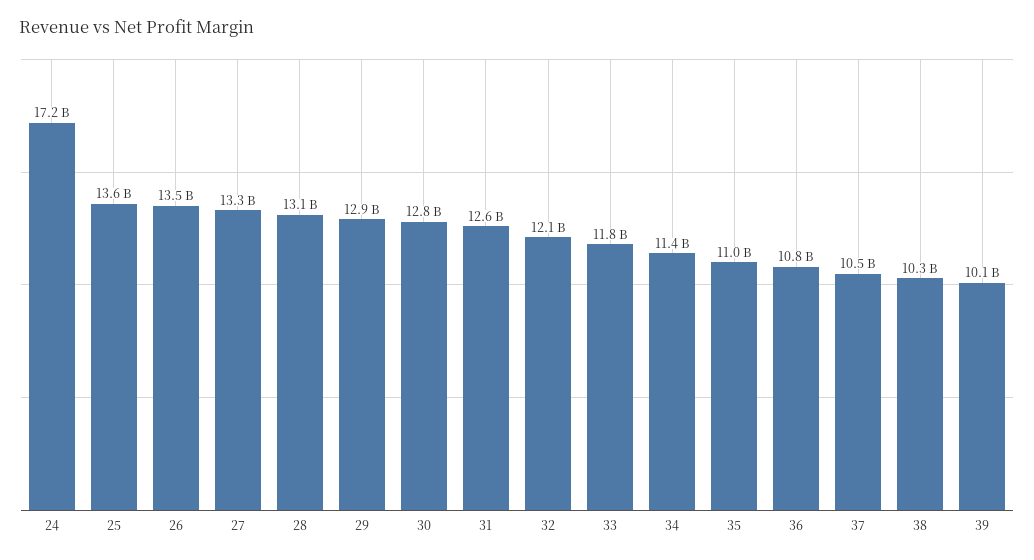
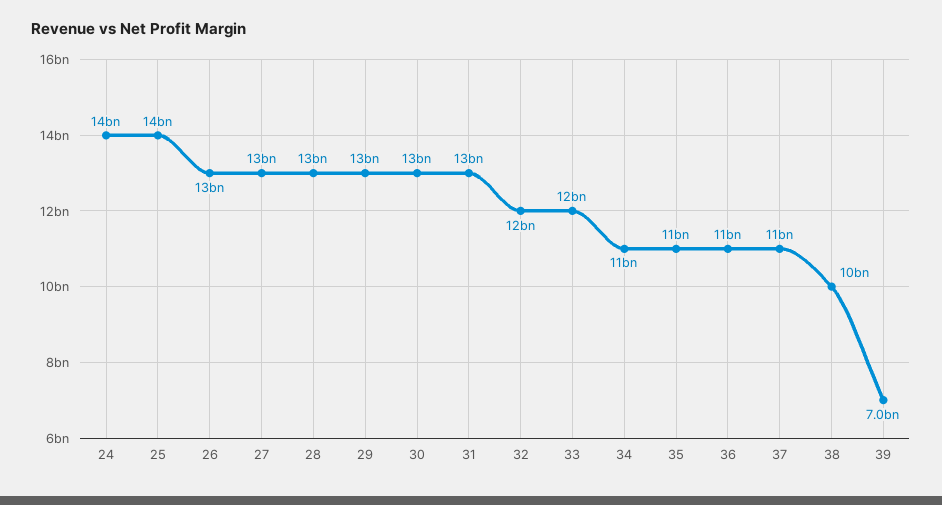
24: 17200000000 -> 14000000000
39: 10100000000 -> 7000000000

